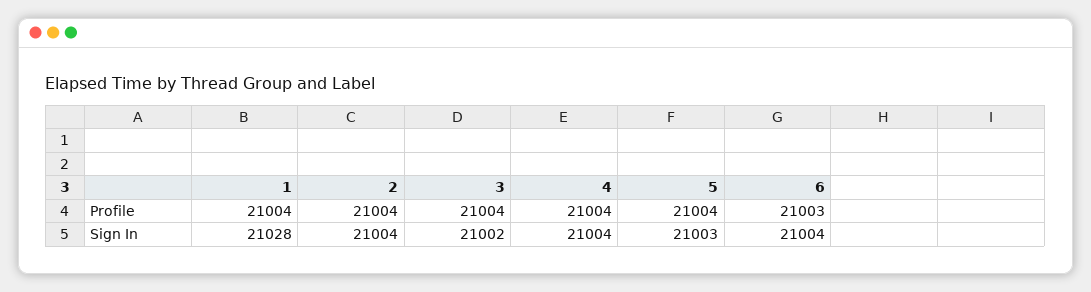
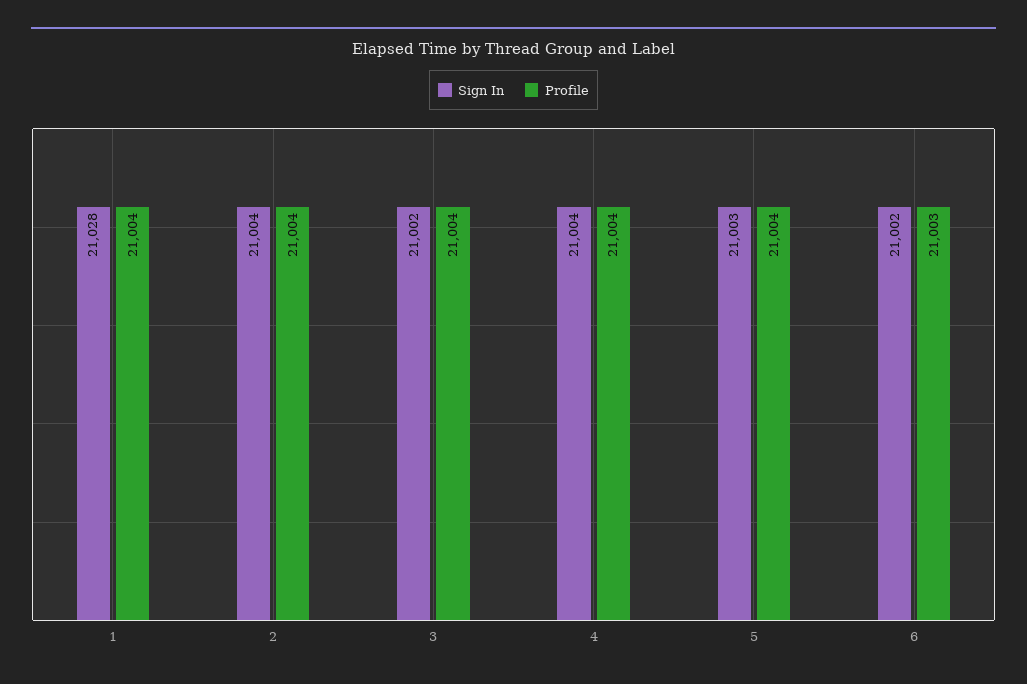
Sign In, 6: 21004 -> 21002

